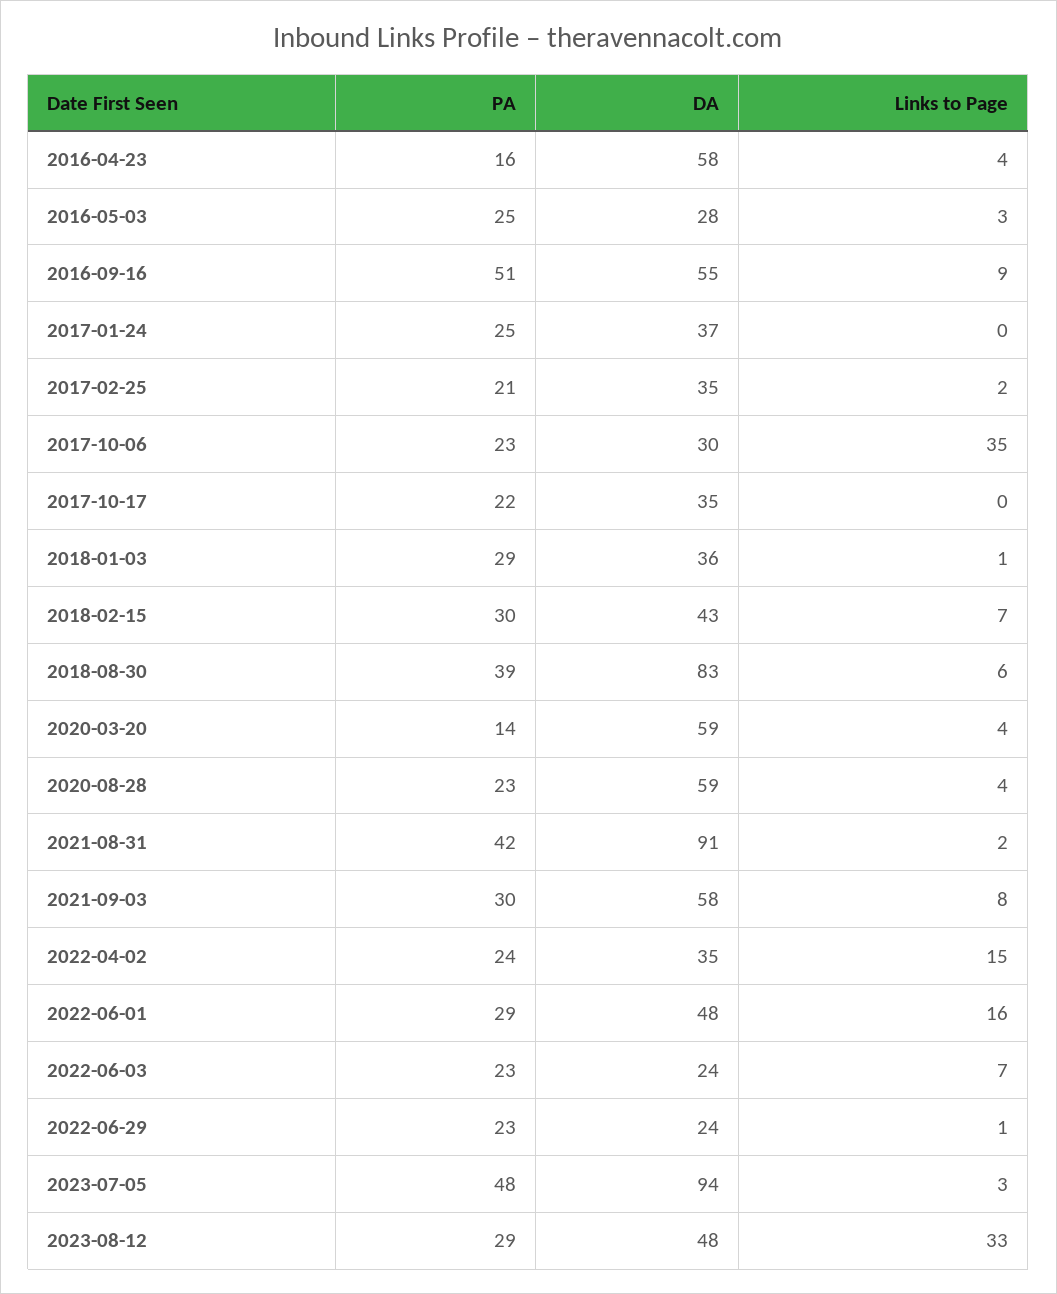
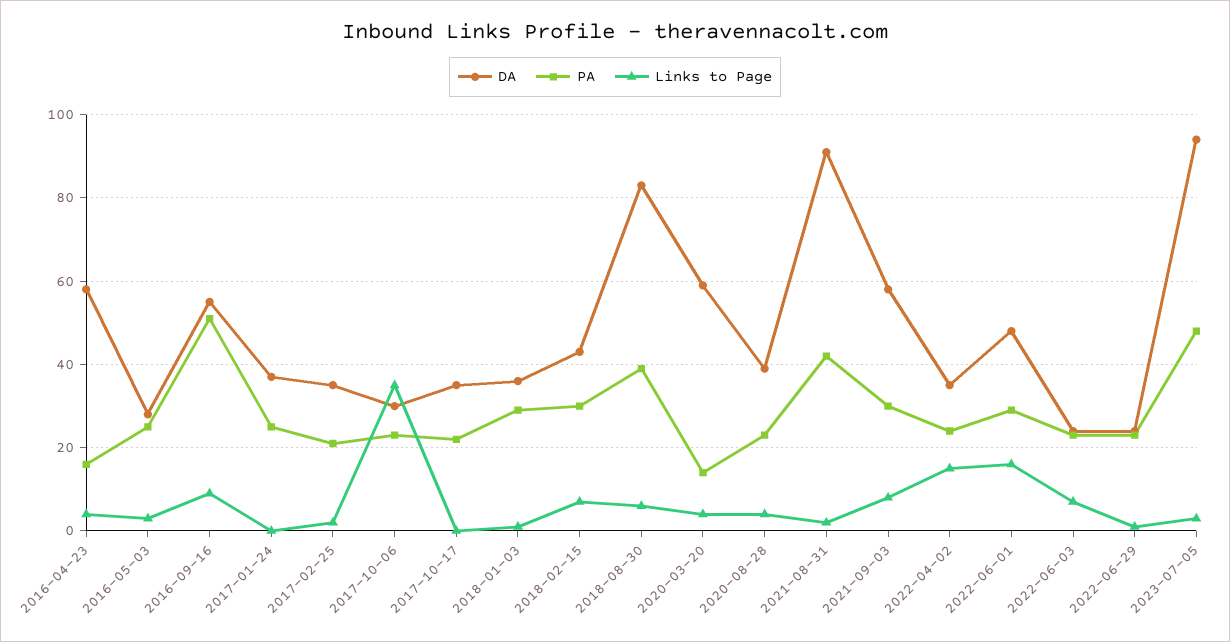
DA, 2020-08-28: 59 -> 40
PA, 2023-08-12: 29 -> none
DA, 2023-08-12: 48 -> none
Links to Page, 2023-08-12: 33 -> none

